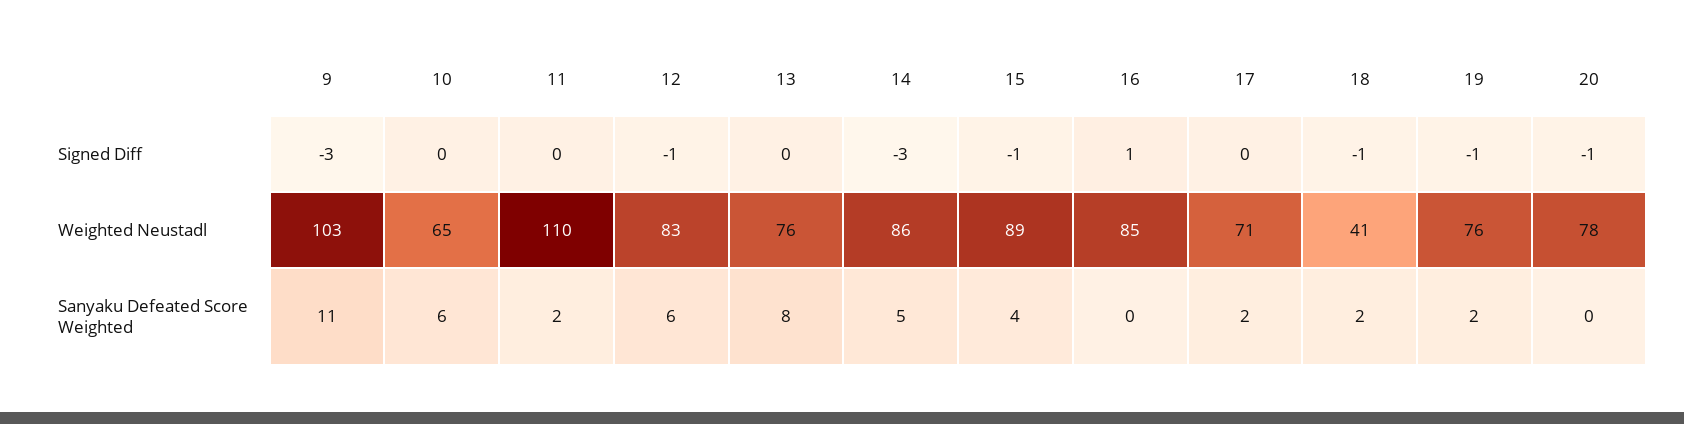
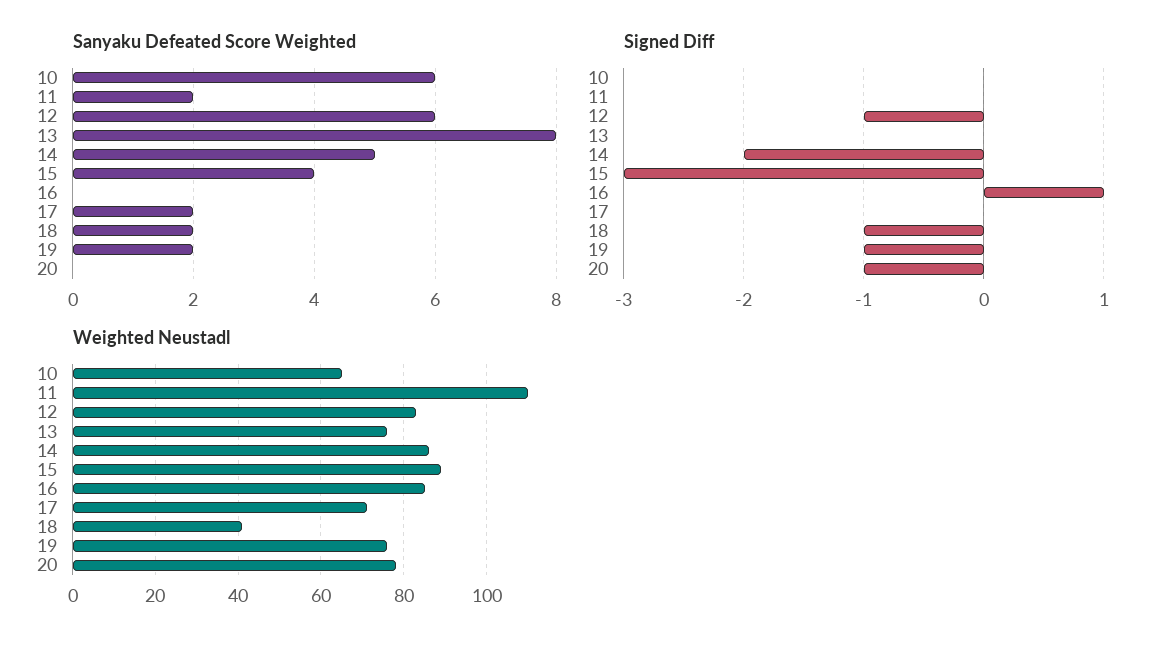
Signed Diff, 9: -3 -> none
Signed Diff, 14: -3 -> -2
Signed Diff, 15: -1 -> -3
Weighted Neustadl, 9: 103 -> none
Sanyaku Defeated Score Weighted, 9: 11 -> none

